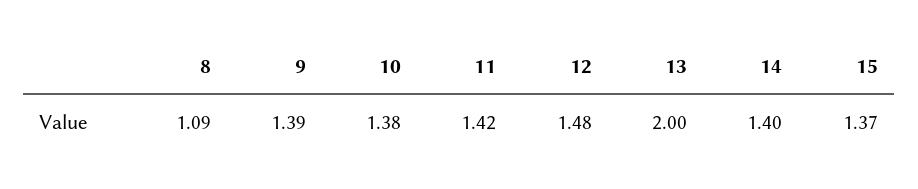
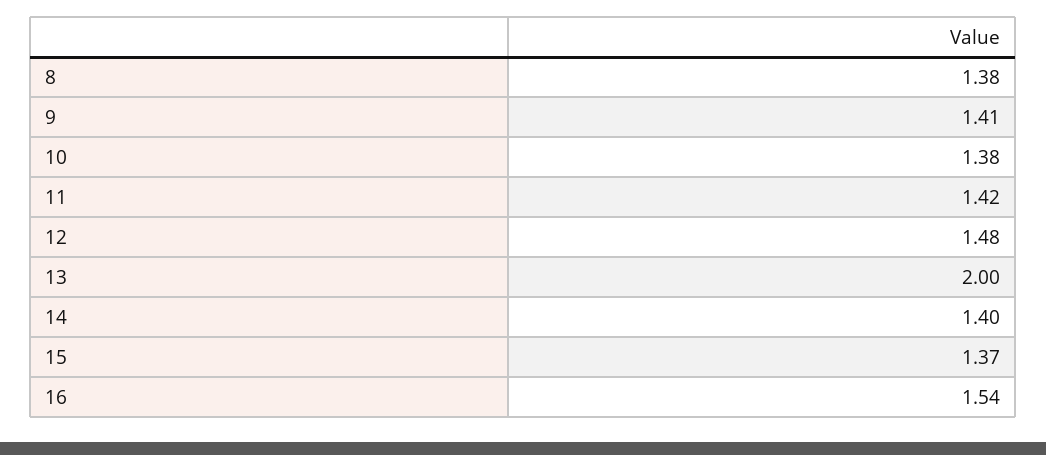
8: 1.09 -> 1.38
9: 1.39 -> 1.41
16: none -> 1.54

